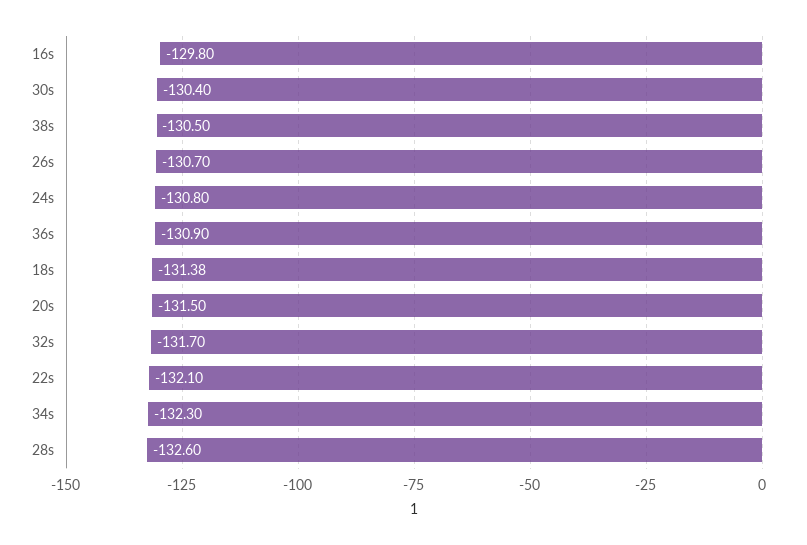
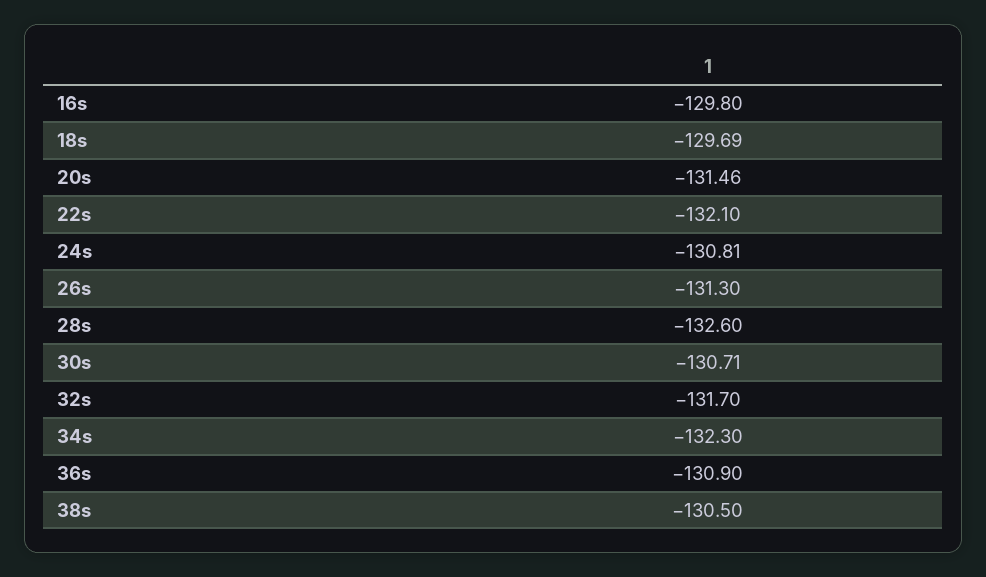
30s: -130.4 -> -130.71
26s: -130.7 -> -131.3
24s: -130.8 -> -130.81
18s: -131.38 -> -129.69
20s: -131.5 -> -131.46

